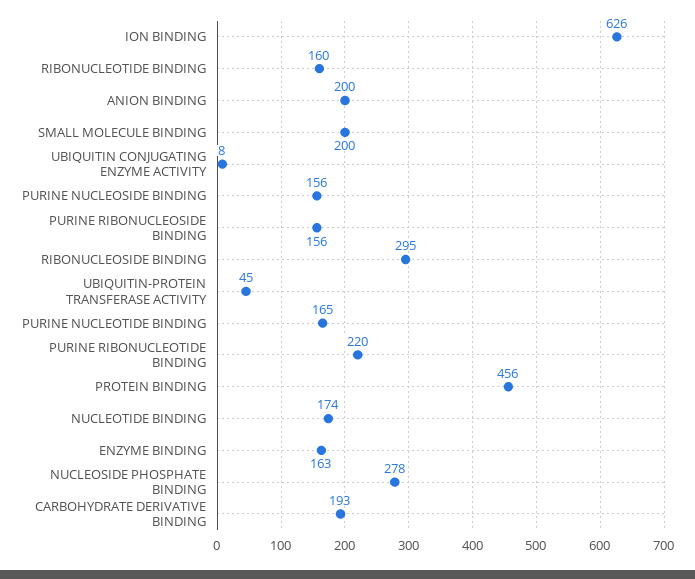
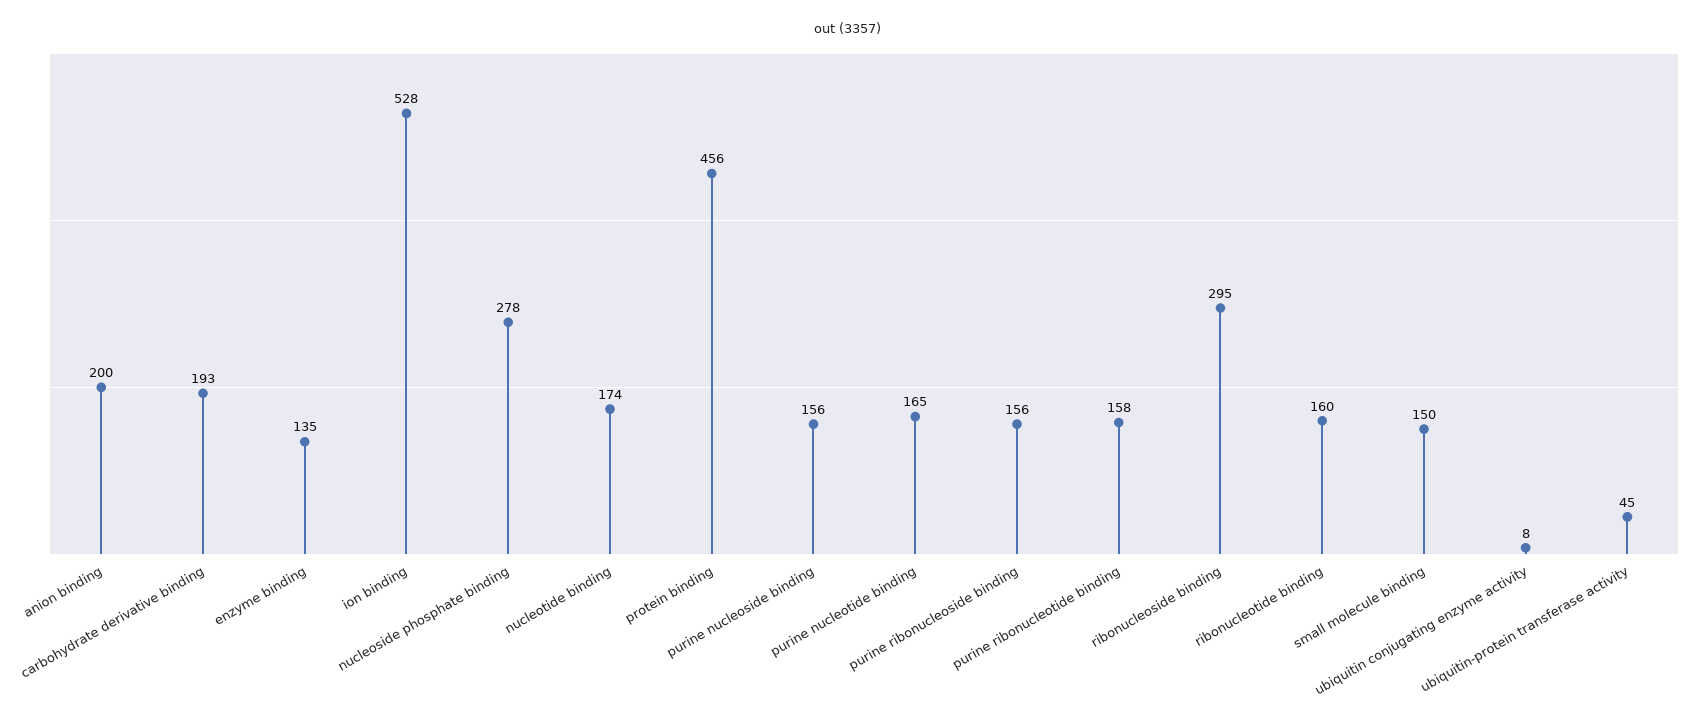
ION BINDING: 626 -> 528
SMALL MOLECULE BINDING: 200 -> 150
PURINE RIBONUCLEOTIDE BINDING: 220 -> 158
ENZYME BINDING: 163 -> 135

